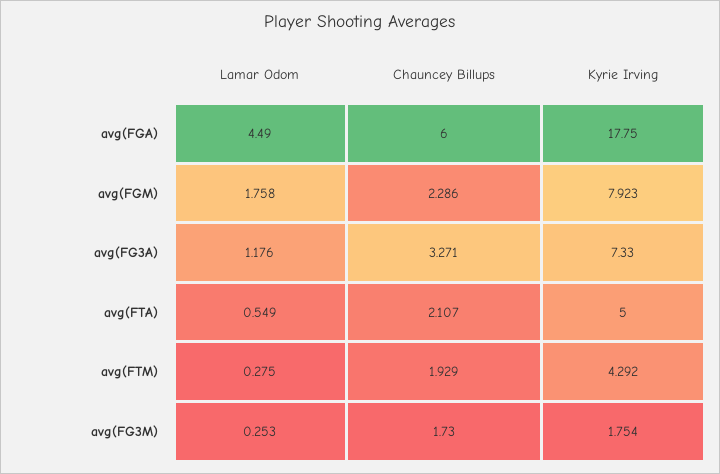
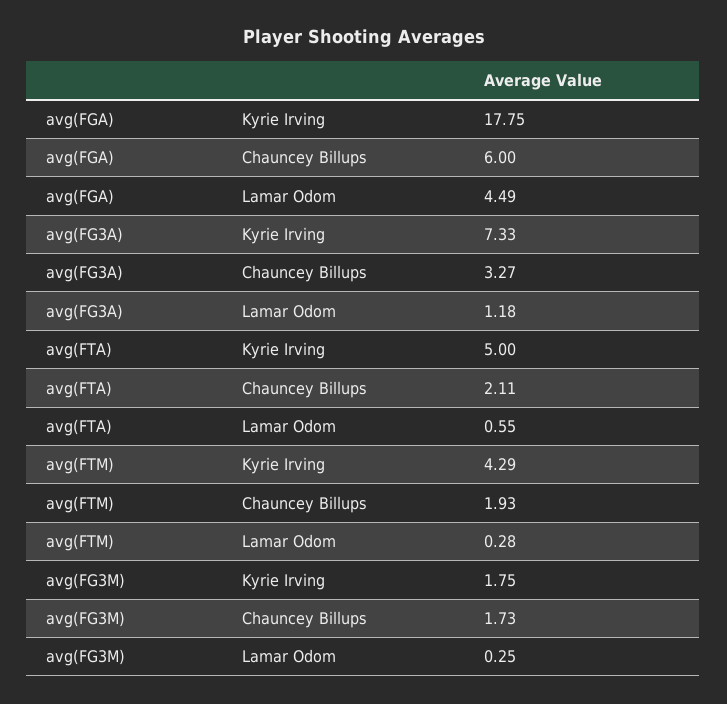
Lamar Odom, avg(FGM): 1.758 -> none
Chauncey Billups, avg(FGM): 2.286 -> none
Kyrie Irving, avg(FGM): 7.923 -> none

